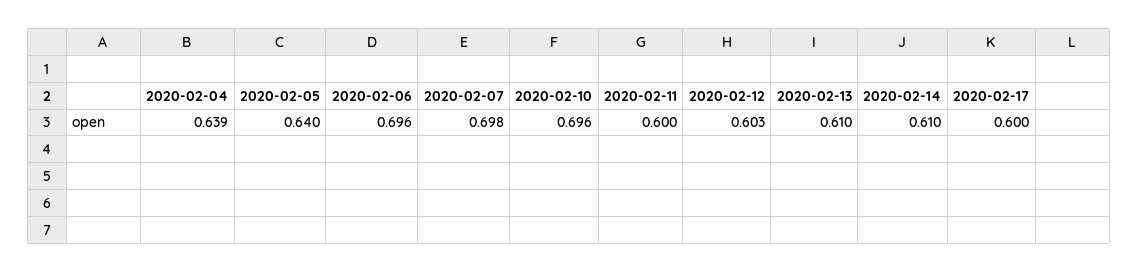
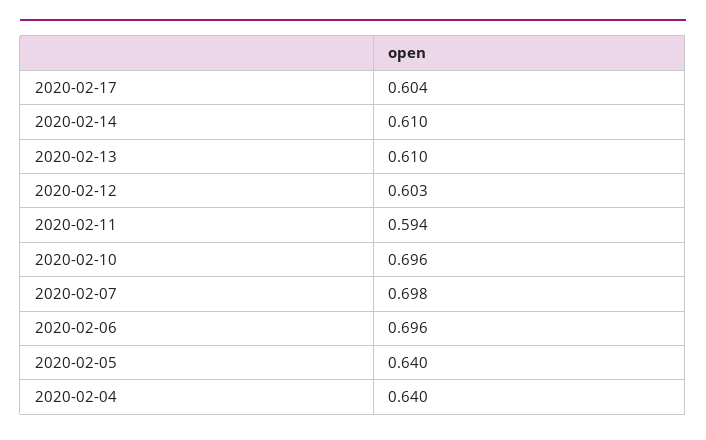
2020-02-04: 0.639 -> 0.64
2020-02-11: 0.6 -> 0.594
2020-02-17: 0.6 -> 0.604

